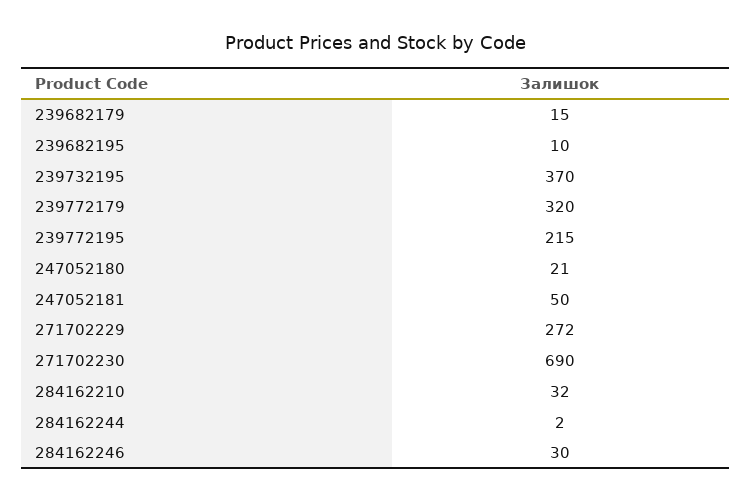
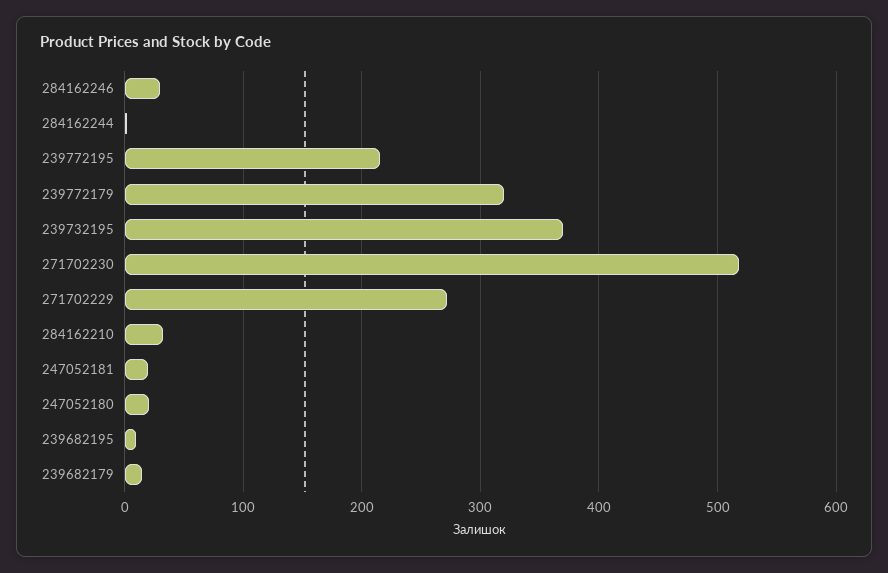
247052181: 50 -> 20
271702230: 690 -> 520

